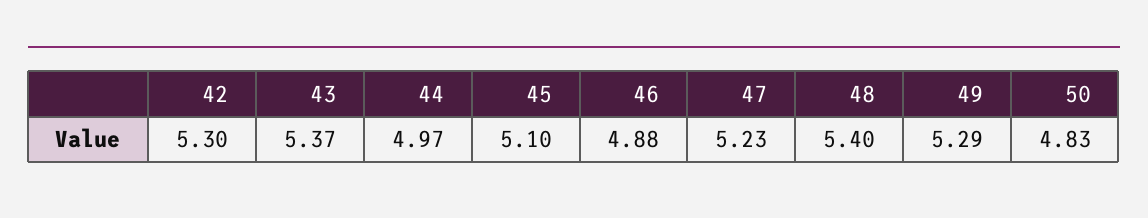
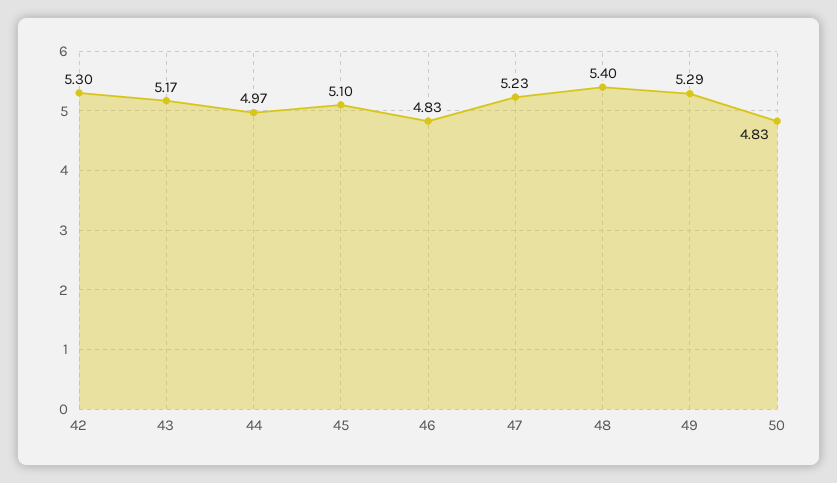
43: 5.37 -> 5.17
46: 4.88 -> 4.83

